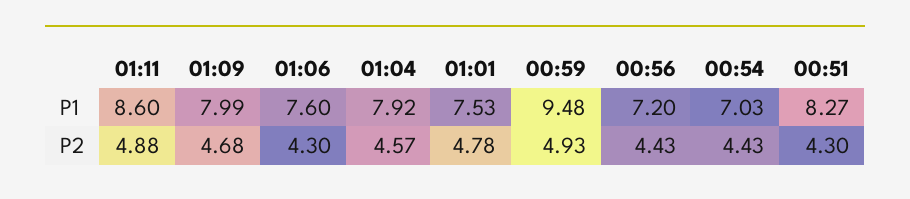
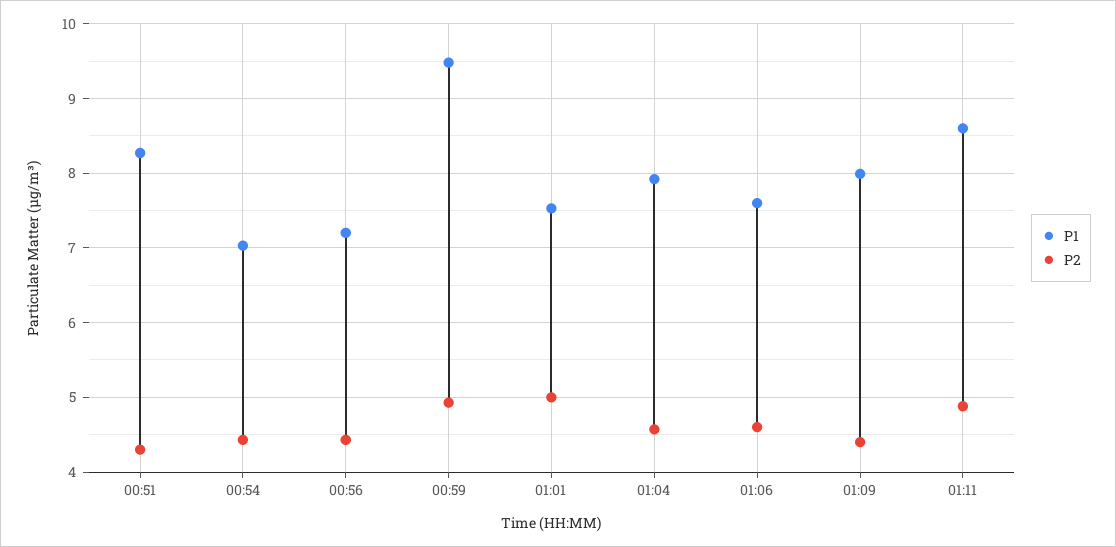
P2, 01:09: 4.68 -> 4.4
P2, 01:06: 4.3 -> 4.6
P2, 01:01: 4.78 -> 5

